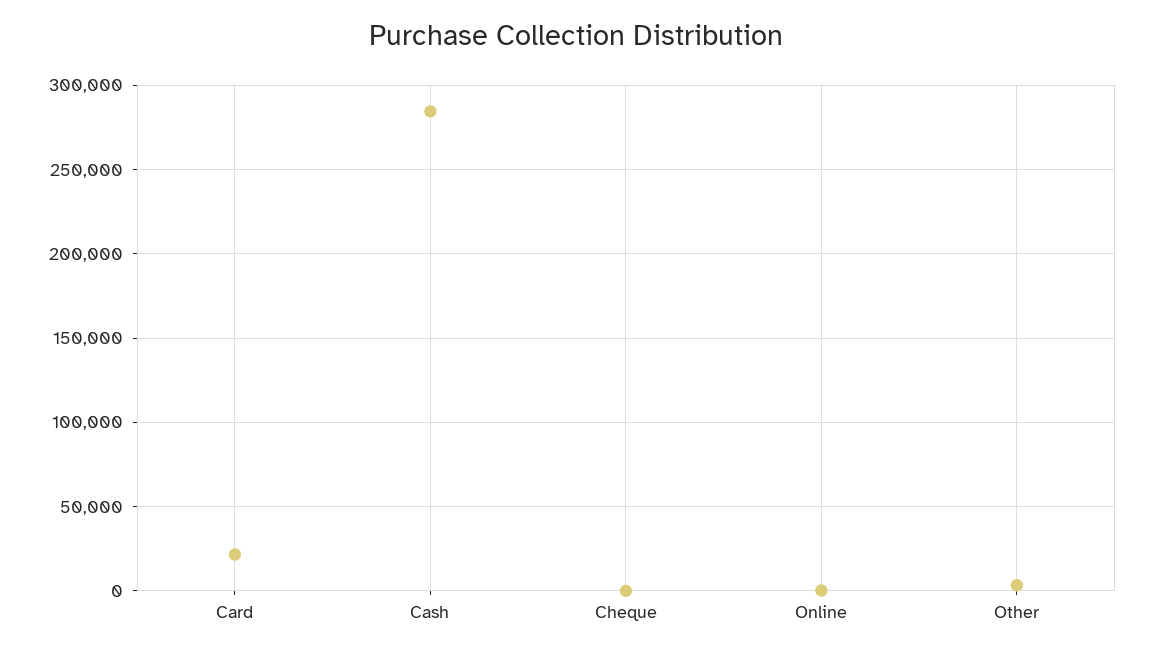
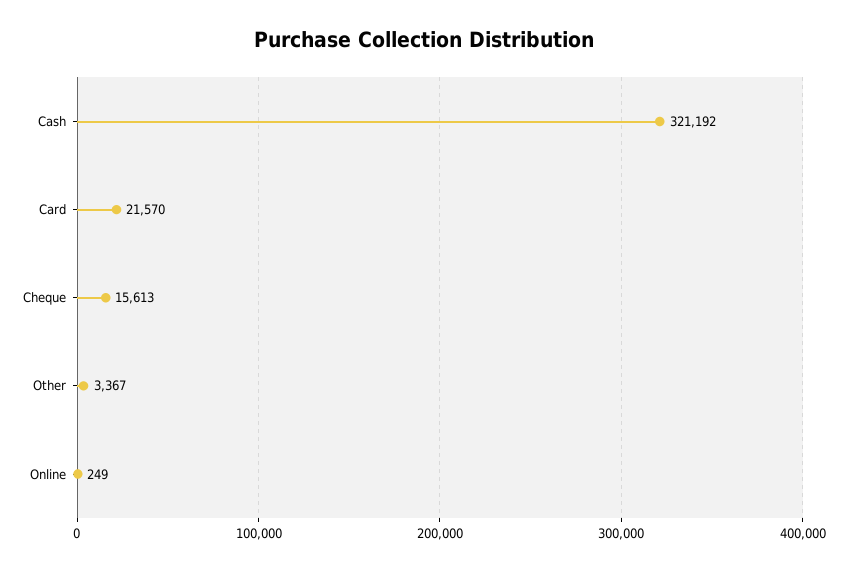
Cash: 285000 -> 321192
Cheque: 0 -> 15613

